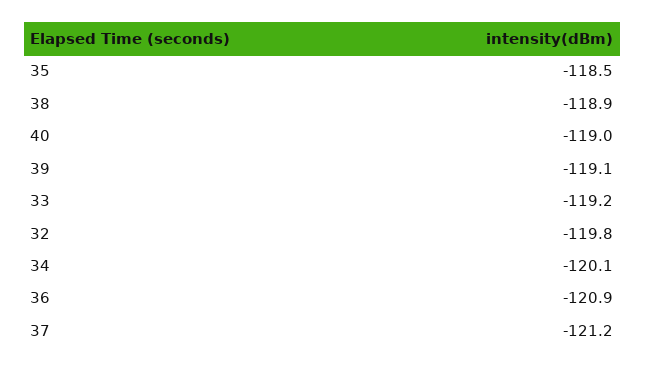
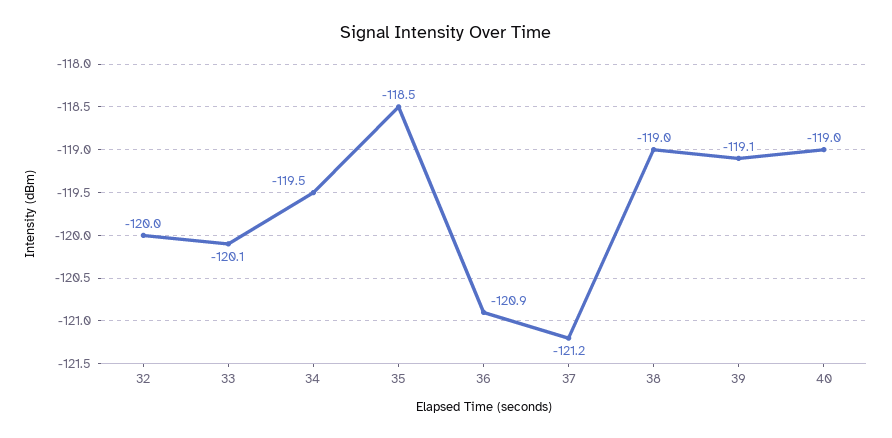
38: -118.9 -> -119
33: -119.2 -> -120.1
32: -119.8 -> -120
34: -120.1 -> -119.5

